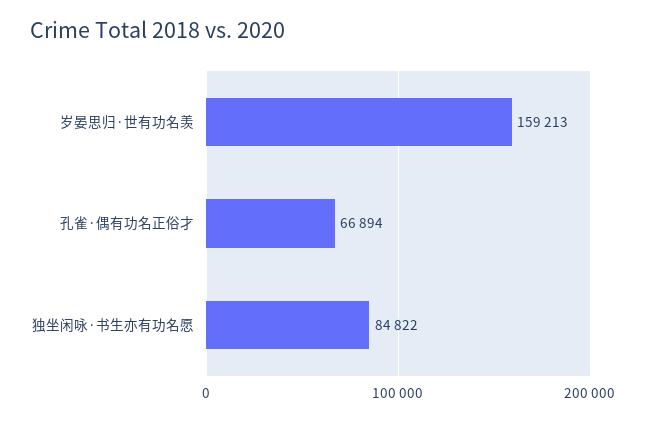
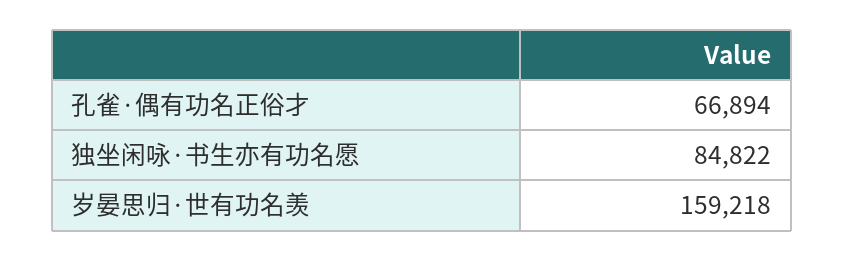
岁晏思归·世有功名羡: 159213 -> 159218

